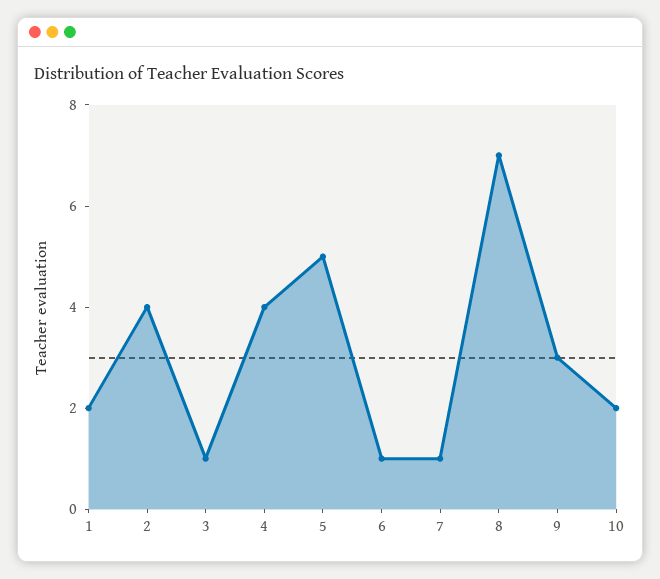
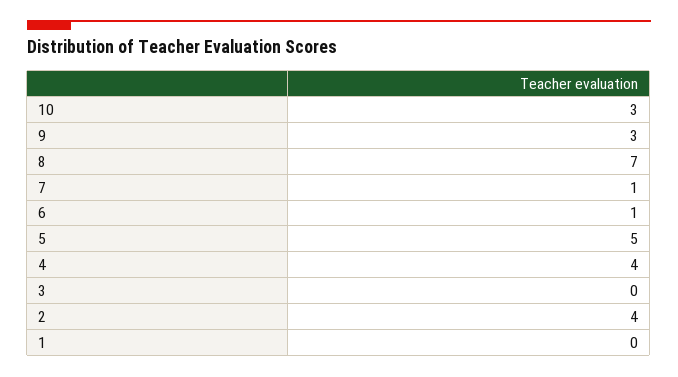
1: 2 -> 0
3: 1 -> 0
10: 2 -> 3

